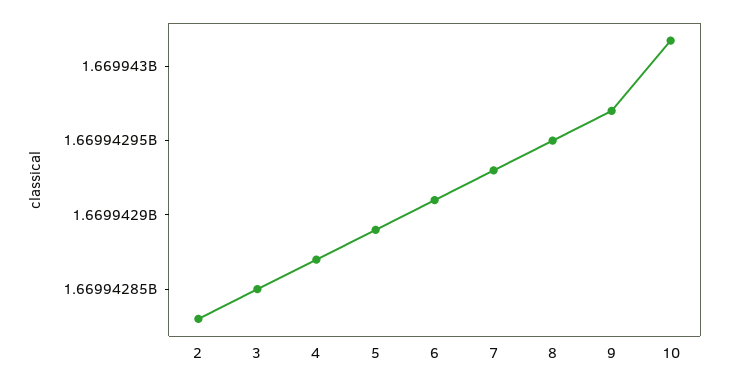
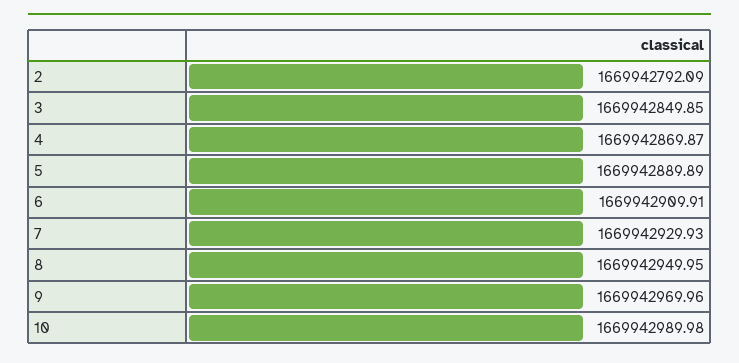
2: 1669942830 -> 1669942792.09
10: 1669943020 -> 1669942989.98

